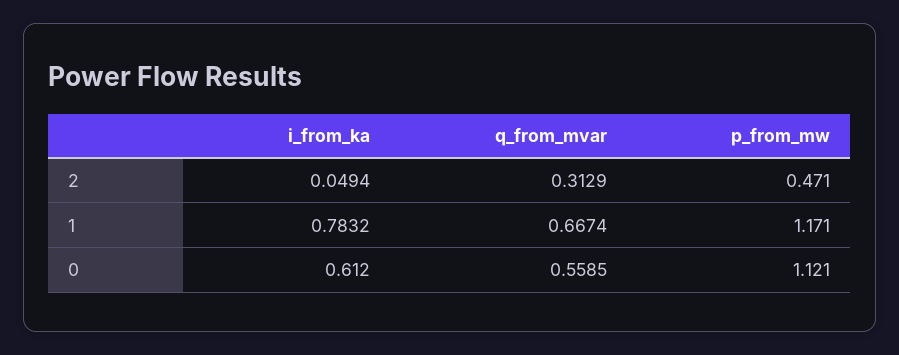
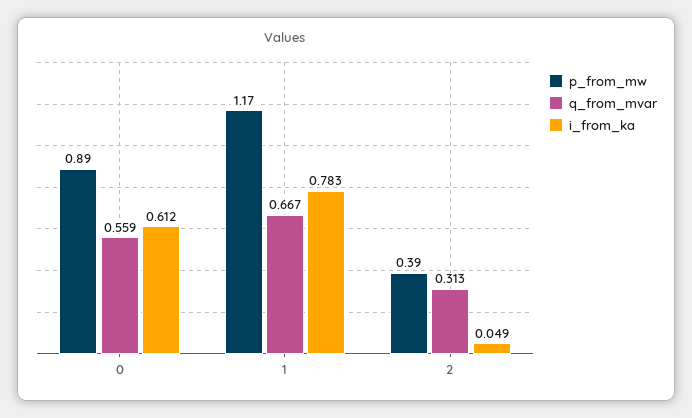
p_from_mw, 2: 0.471 -> 0.39
p_from_mw, 0: 1.121 -> 0.89

